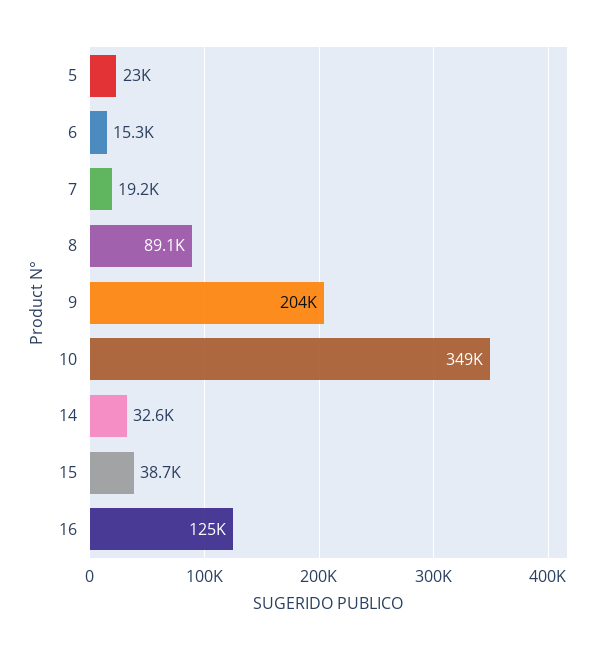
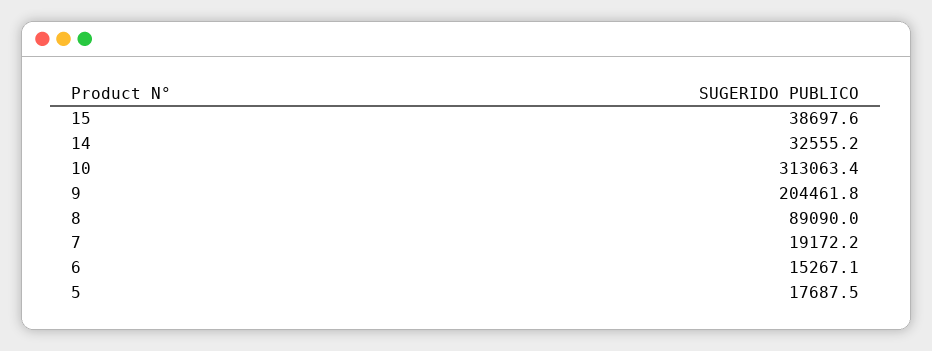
5: 23000 -> 17687.5
10: 349000 -> 313063.4
16: 125000 -> none

